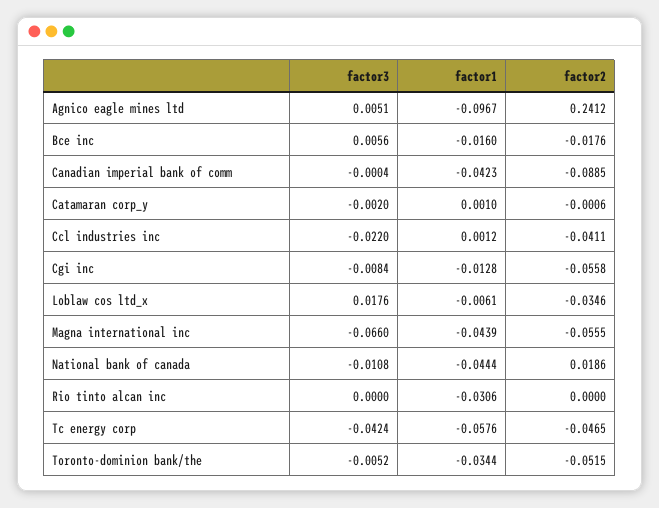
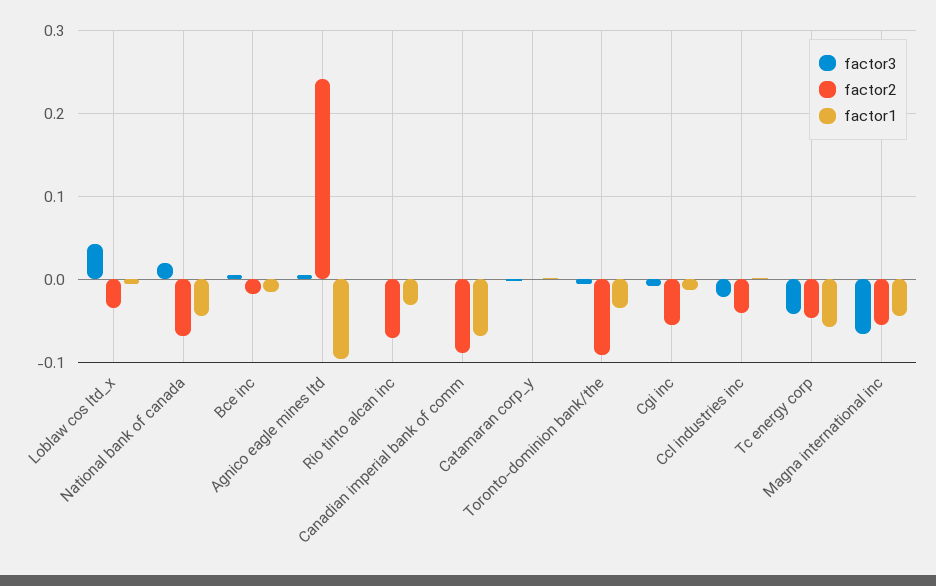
factor1, Canadian imperial bank of comm: -0.0423 -> -0.07
factor3, Loblaw cos ltd_x: 0.0176 -> 0.04
factor3, National bank of canada: -0.0108 -> 0.02
factor2, National bank of canada: 0.0186 -> -0.07
factor2, Rio tinto alcan inc: 0 -> -0.07
factor2, Toronto-dominion bank/the: -0.0515 -> -0.09

